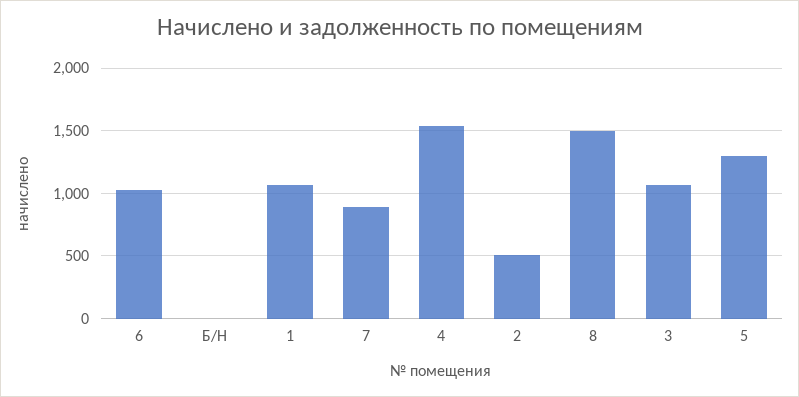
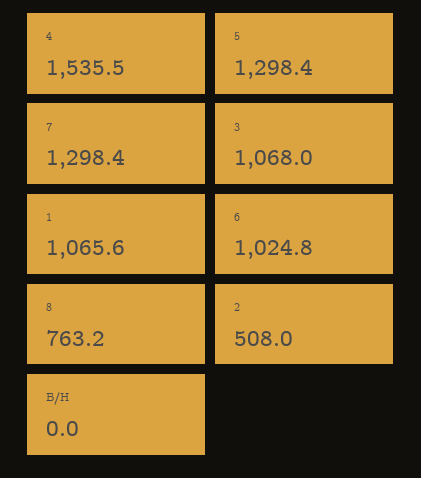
7: 900 -> 1298.4
8: 1500 -> 763.2

